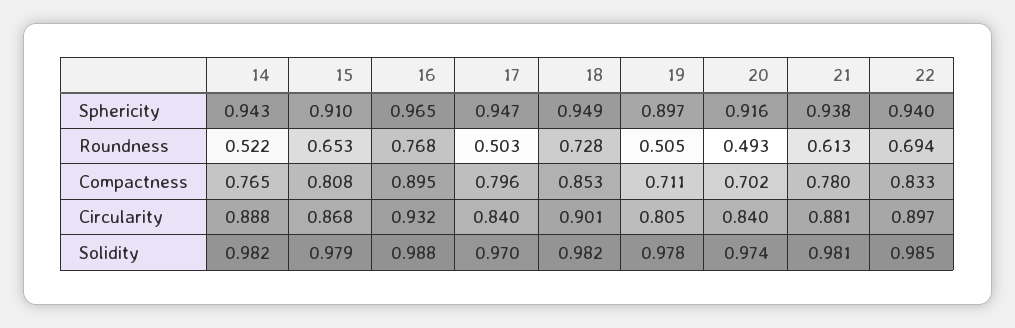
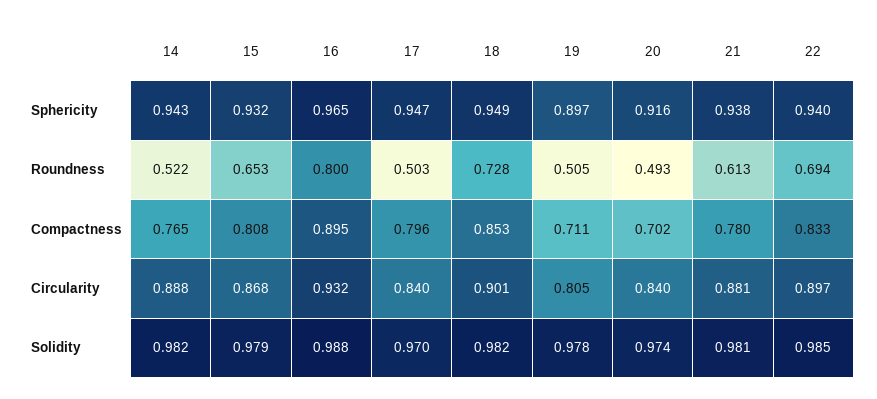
15, Sphericity: 0.91 -> 0.932
16, Roundness: 0.768 -> 0.8

